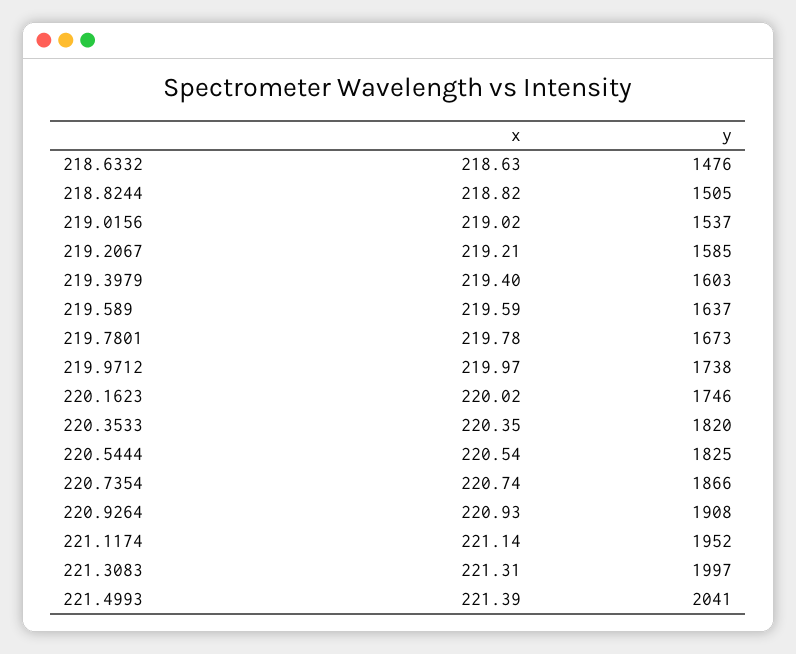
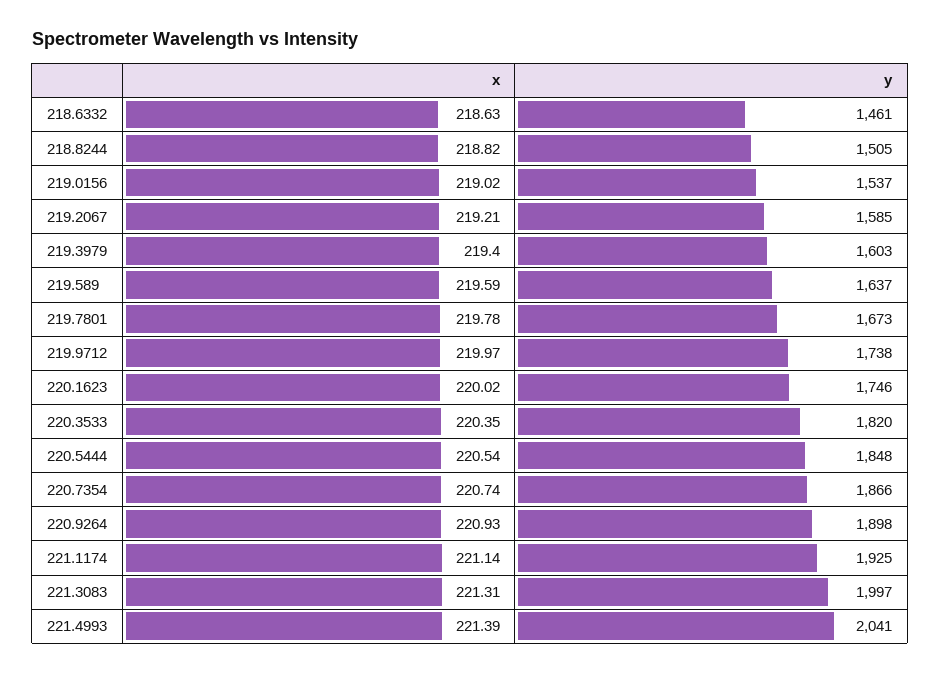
y, 218.6332: 1476 -> 1461
y, 220.5444: 1825 -> 1848
y, 220.9264: 1908 -> 1898
y, 221.1174: 1952 -> 1925

